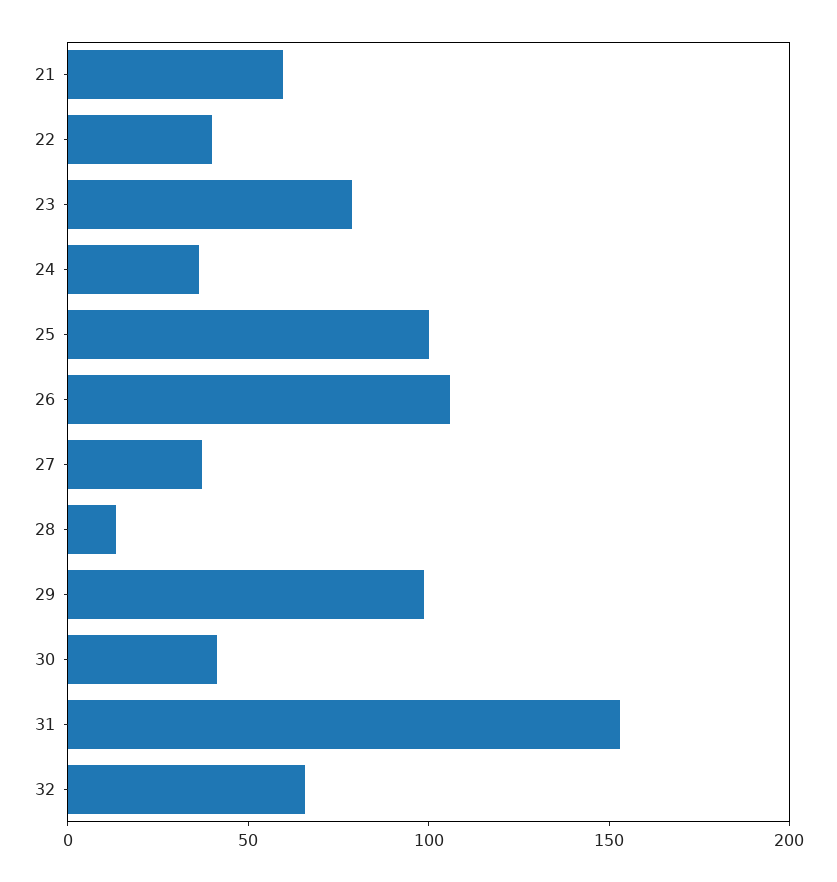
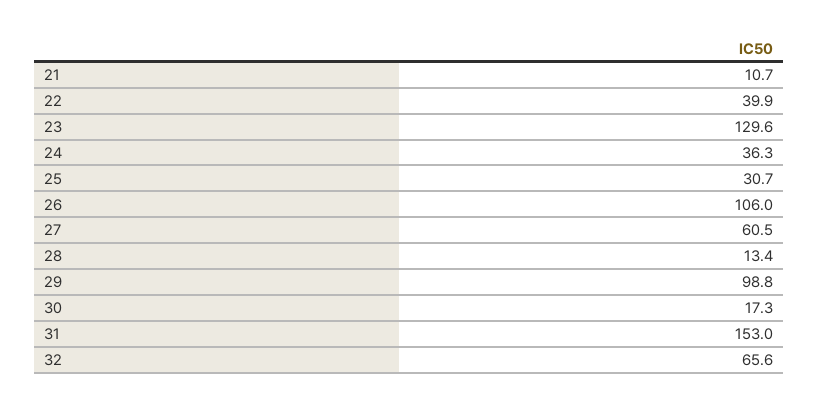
21: 60 -> 10.7
23: 80 -> 129.6
25: 100 -> 30.7
27: 40 -> 60.5
30: 40 -> 17.3

